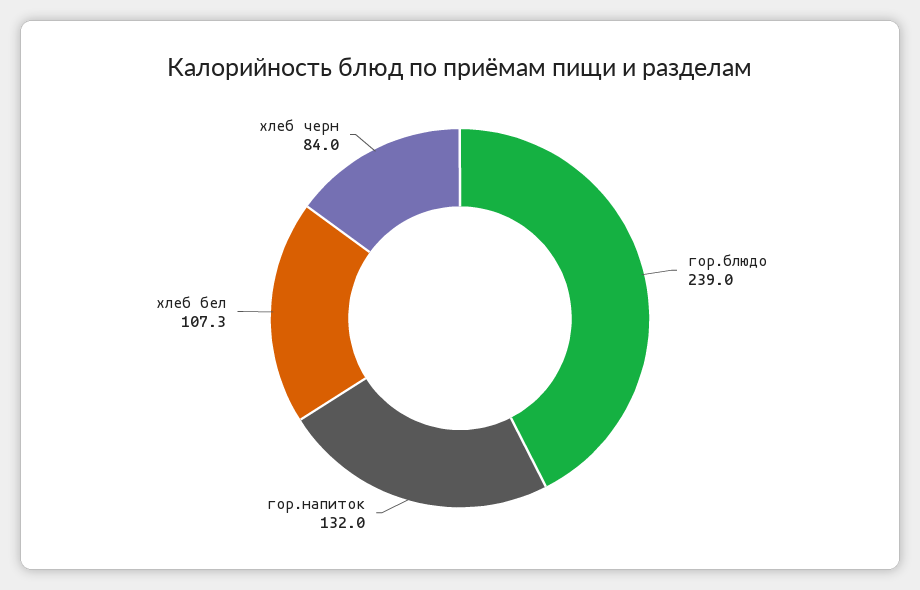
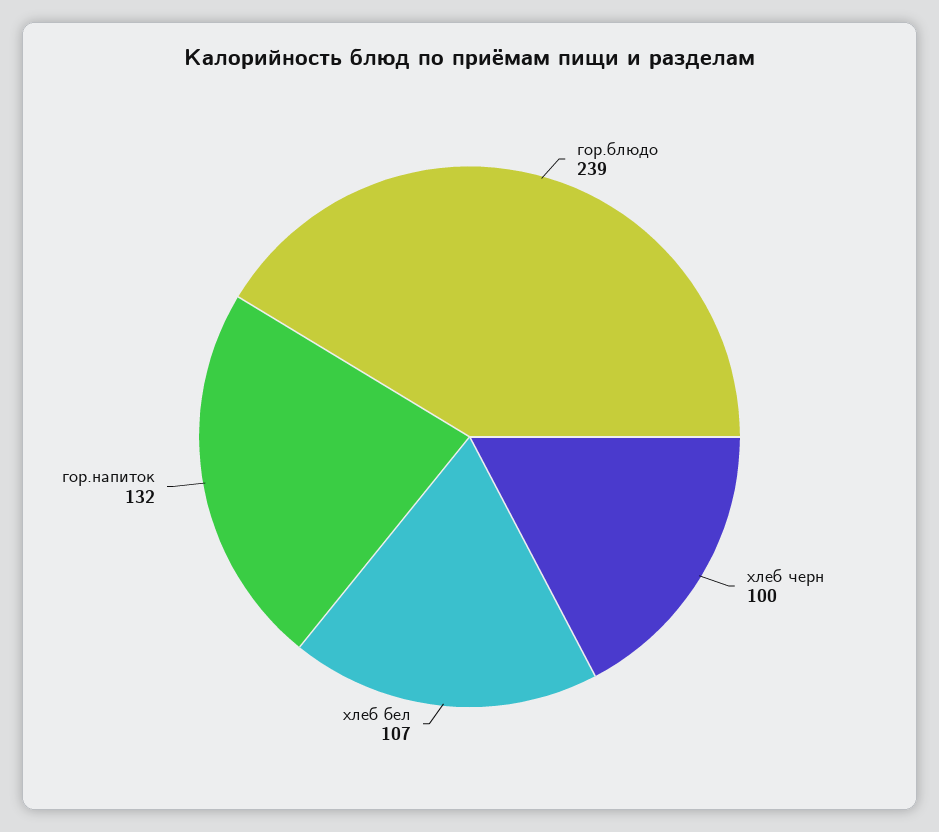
хлеб черн: 84 -> 100

